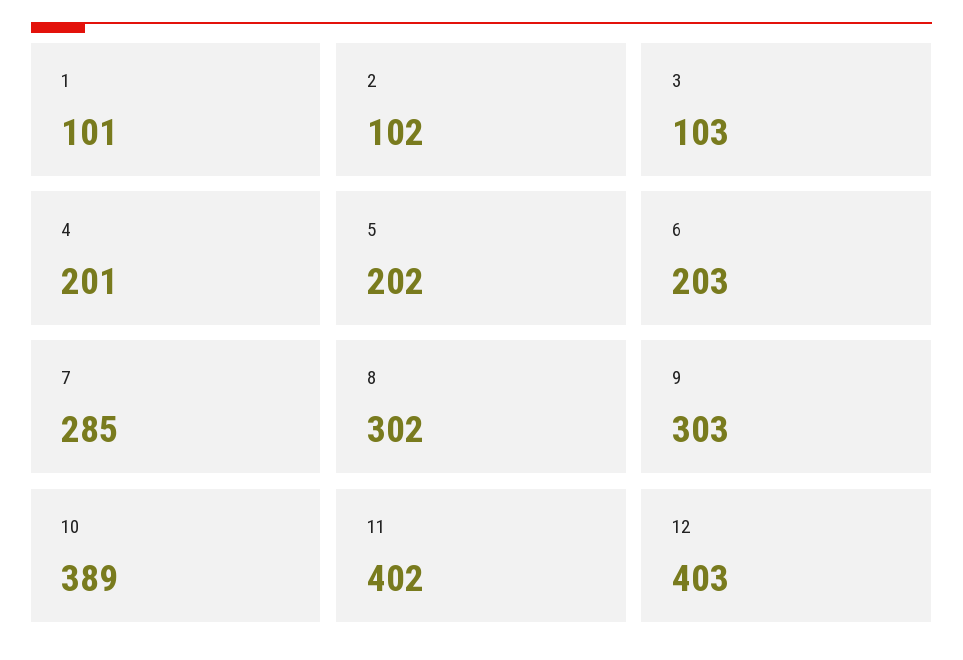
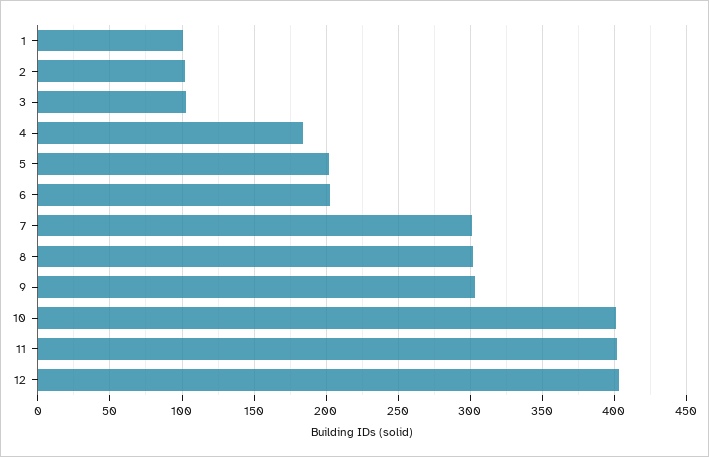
4: 201 -> 185
7: 285 -> 300
10: 389 -> 400

